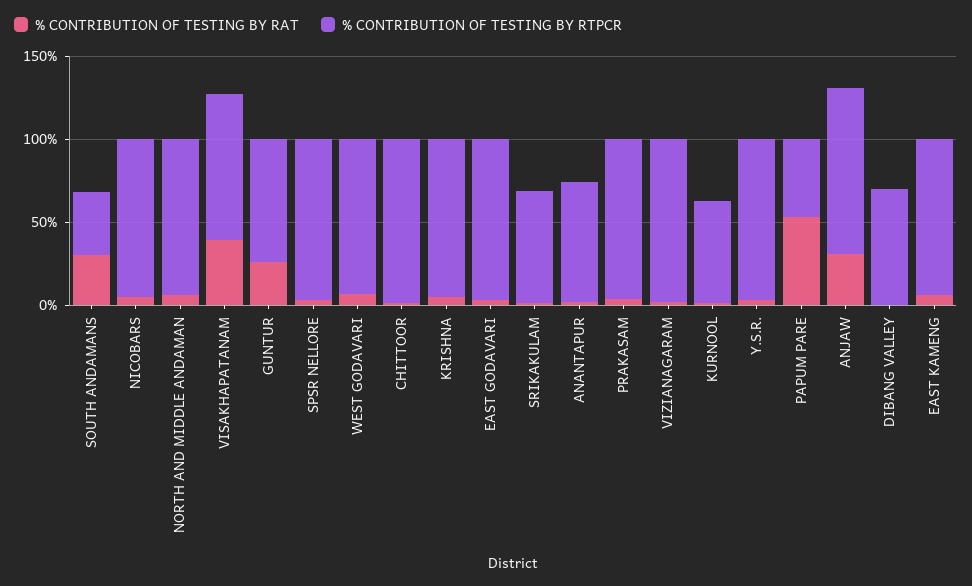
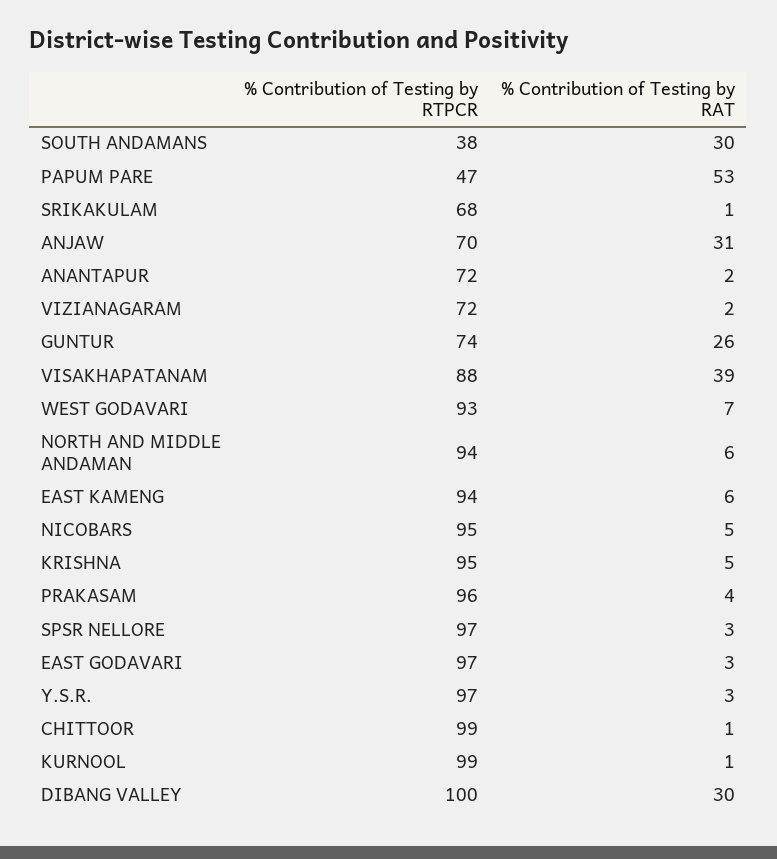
% CONTRIBUTION OF TESTING BY RTPCR, VIZIANAGARAM: 100 -> 72
% CONTRIBUTION OF TESTING BY RTPCR, KURNOOL: 60 -> 99
% CONTRIBUTION OF TESTING BY RTPCR, ANJAW: 100 -> 70
% CONTRIBUTION OF TESTING BY RAT, DIBANG VALLEY: 0 -> 30
% CONTRIBUTION OF TESTING BY RTPCR, DIBANG VALLEY: 70 -> 100

